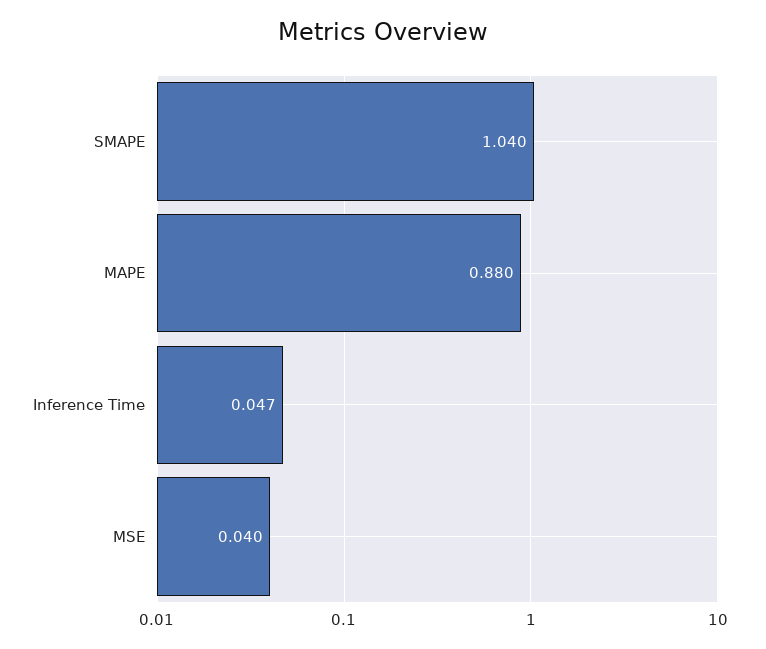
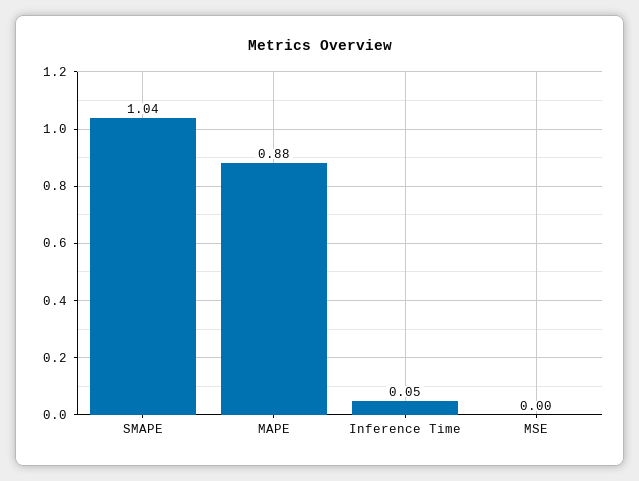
MSE: 0.04 -> 0

